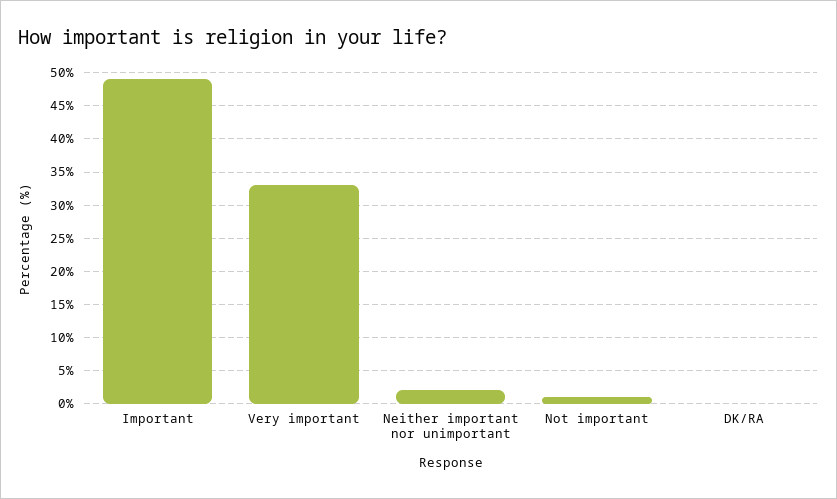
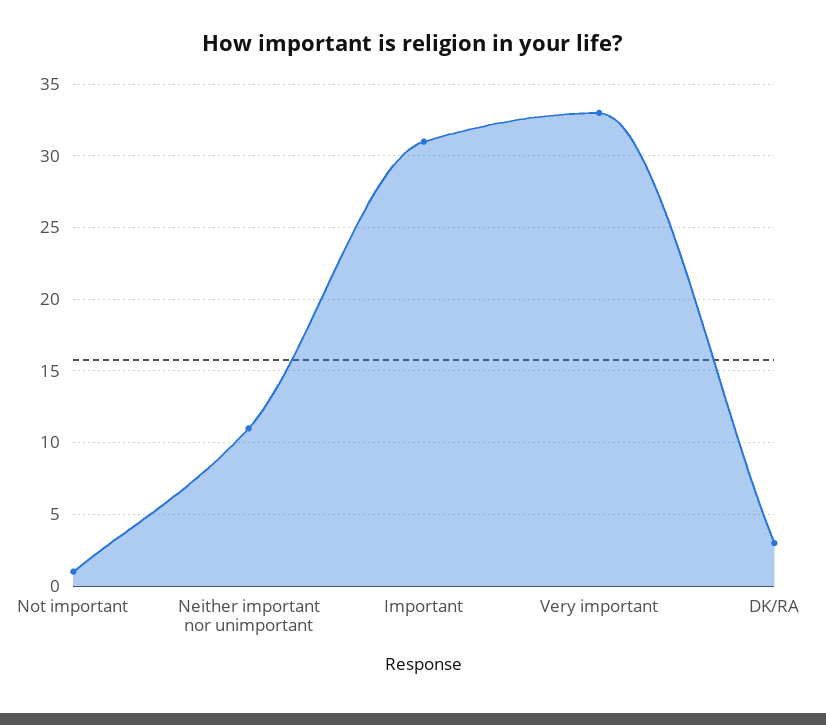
Important: 49 -> 31
Neither important nor unimportant: 2 -> 11
DK/RA: 0 -> 3

